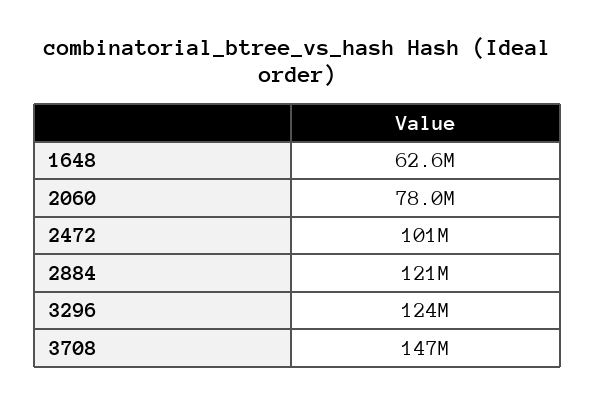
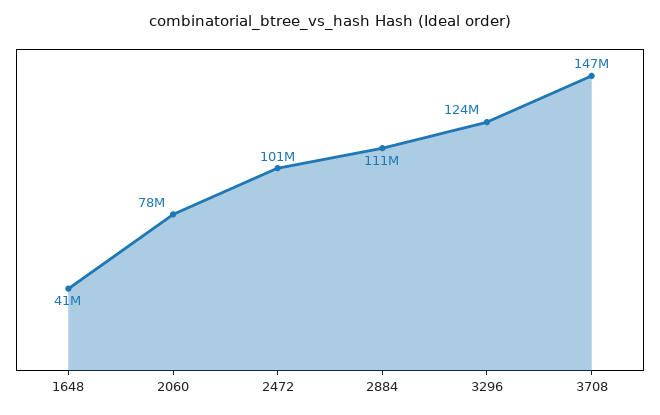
1648: 62600000 -> 41000000
2884: 121000000 -> 111000000

